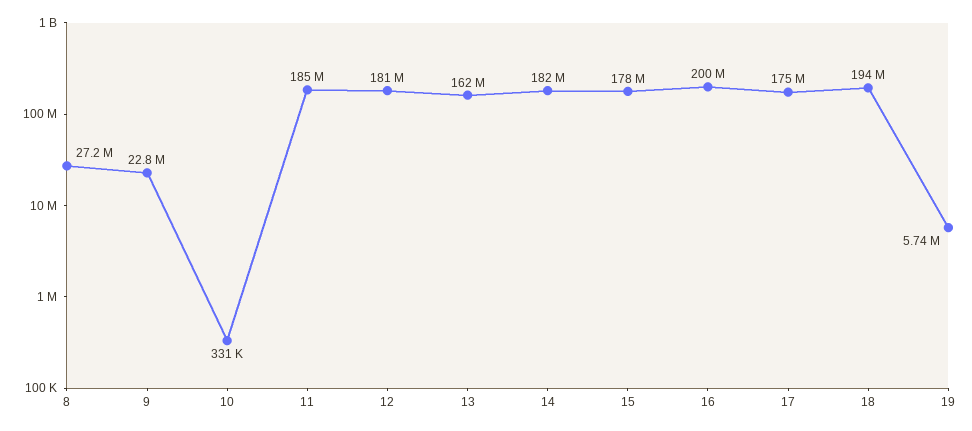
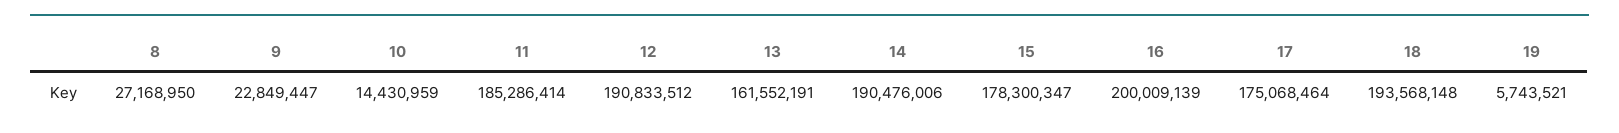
10: 331000 -> 14430959
12: 181000000 -> 190833512
14: 182000000 -> 190476006

